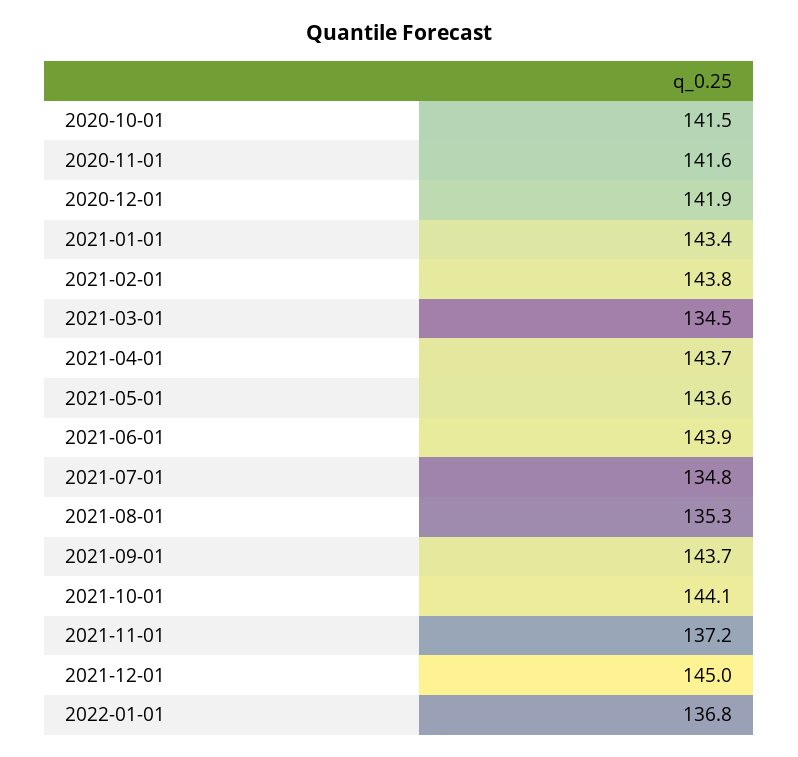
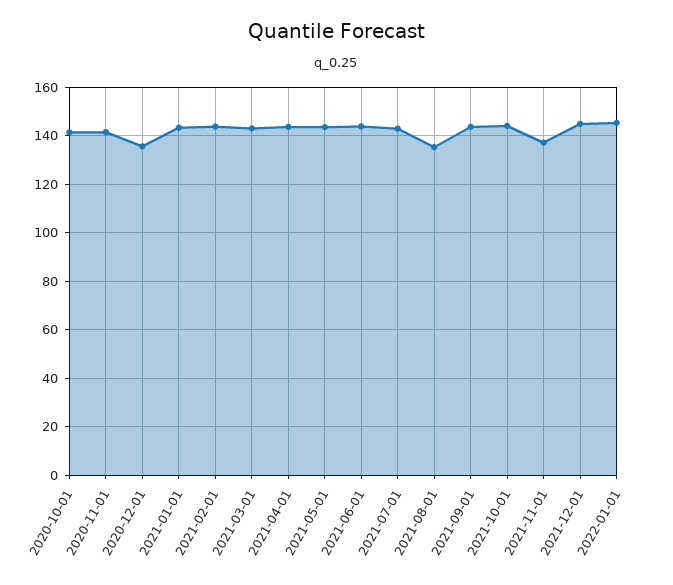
2020-12-01: 141.9 -> 135
2021-03-01: 134.5 -> 142.5
2021-07-01: 134.8 -> 142.5
2022-01-01: 136.8 -> 145

